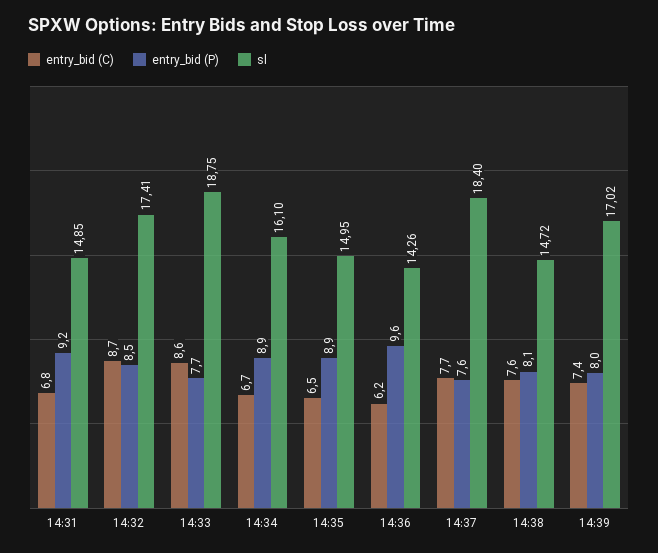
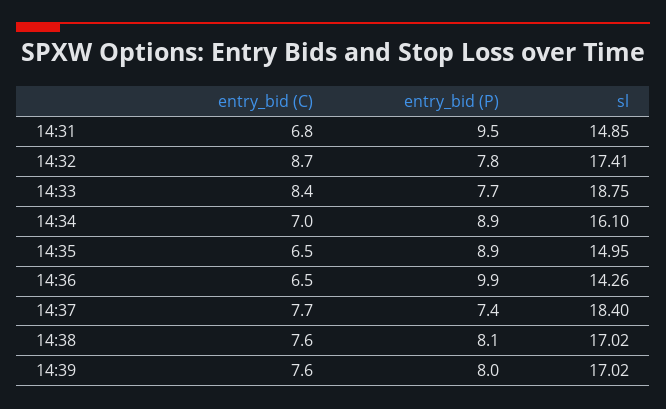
entry_bid (P), 14:31: 9.2 -> 9.5
entry_bid (P), 14:32: 8.5 -> 7.8
entry_bid (C), 14:33: 8.6 -> 8.4
entry_bid (C), 14:34: 6.7 -> 7
entry_bid (C), 14:36: 6.2 -> 6.5
entry_bid (P), 14:36: 9.6 -> 9.9
entry_bid (P), 14:37: 7.6 -> 7.4
sl, 14:38: 14.72 -> 17.02
entry_bid (C), 14:39: 7.4 -> 7.6

